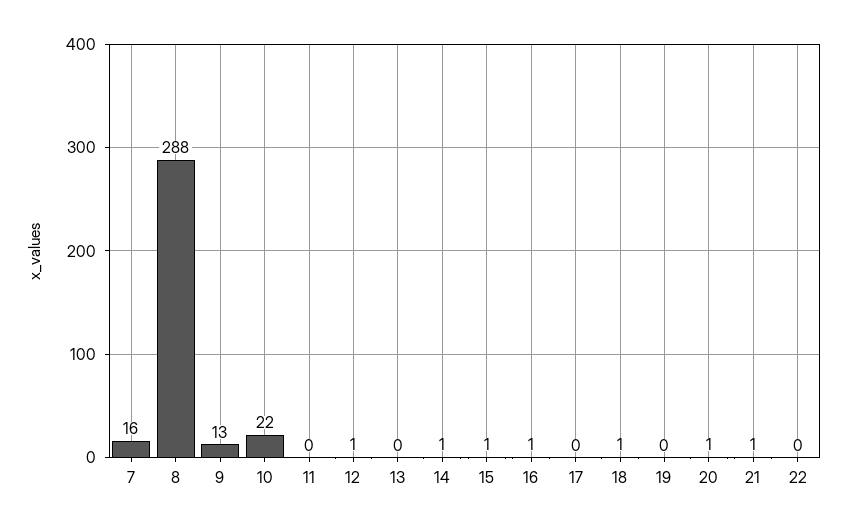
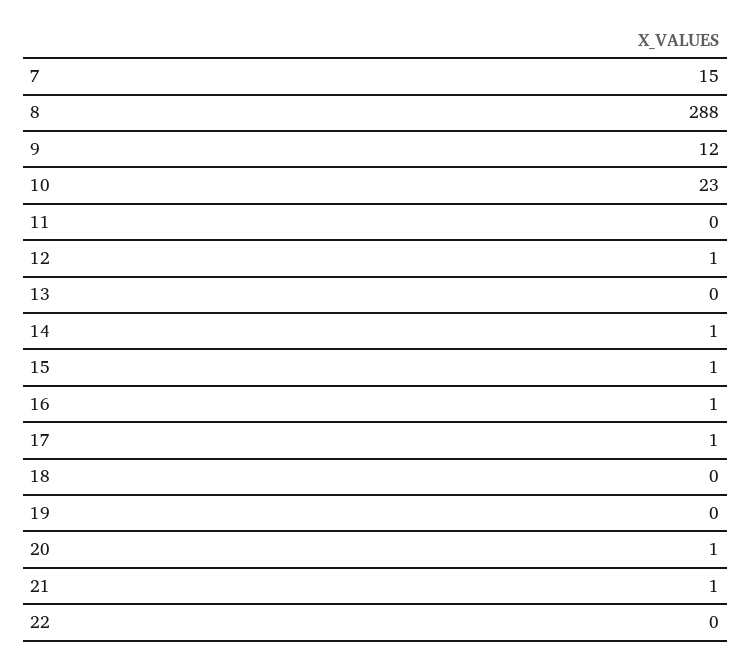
7: 16 -> 15
9: 13 -> 12
10: 22 -> 23
17: 0 -> 1
18: 1 -> 0

